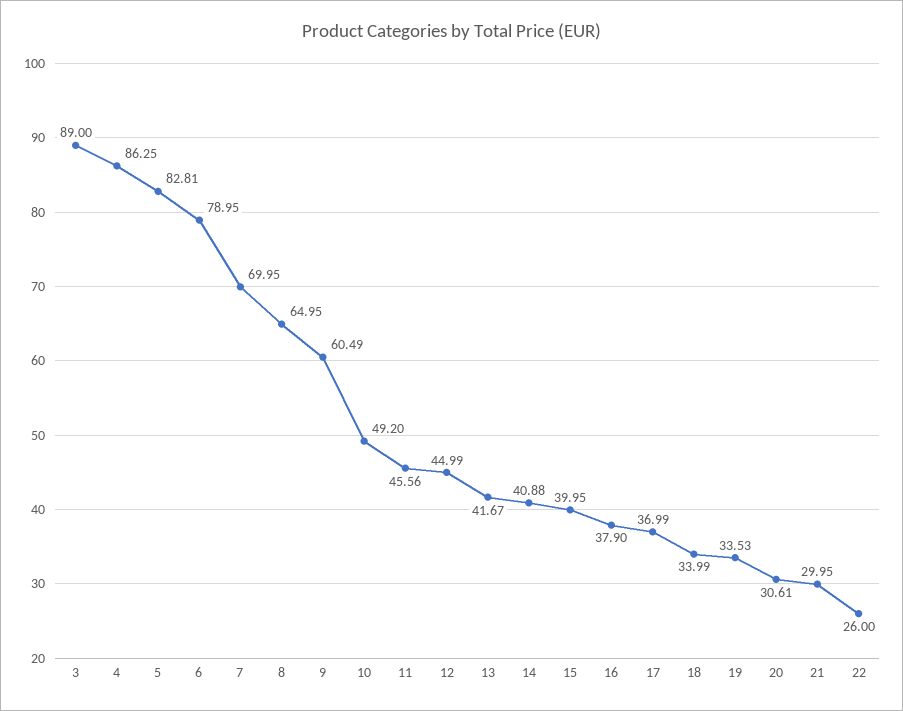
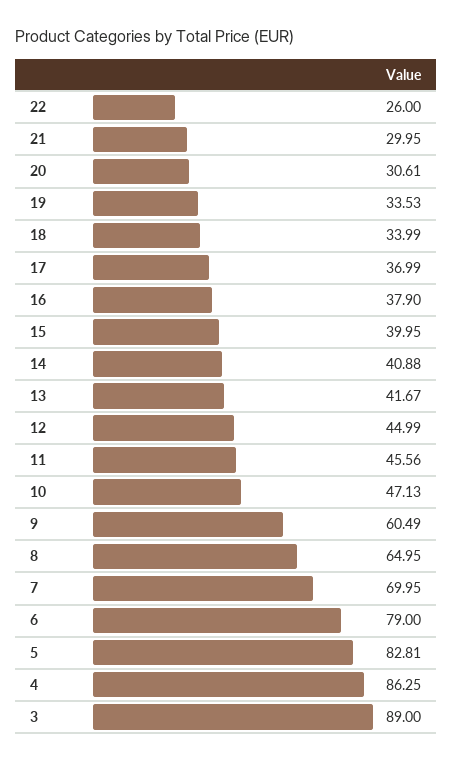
6: 78.95 -> 79
10: 49.2 -> 47.13

